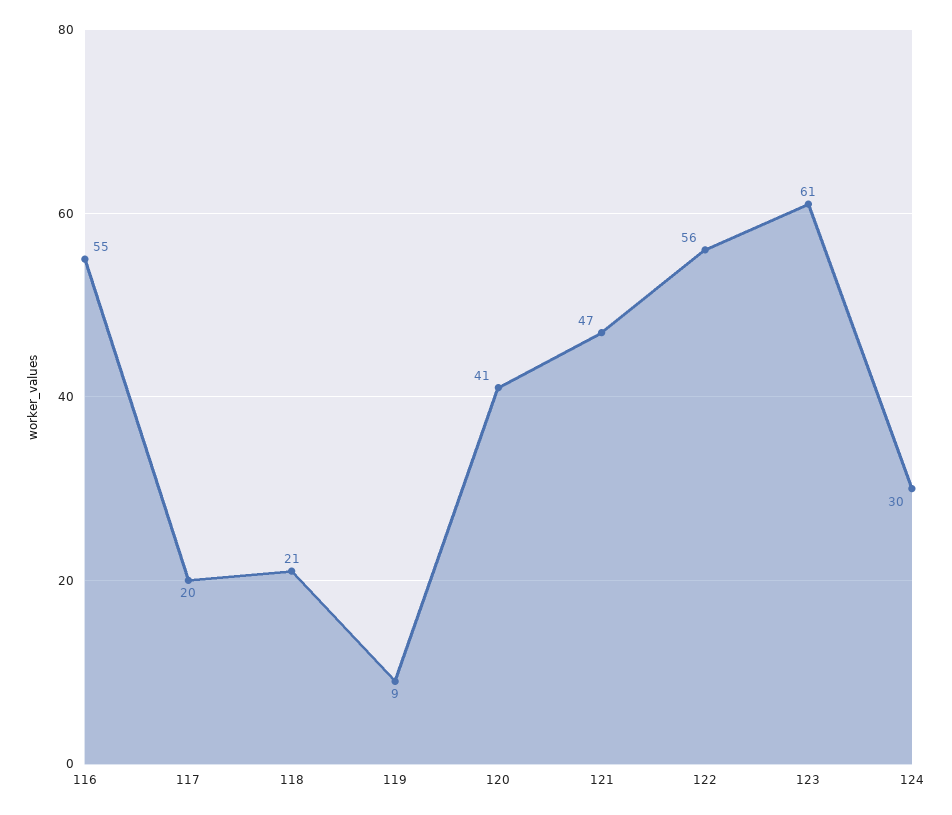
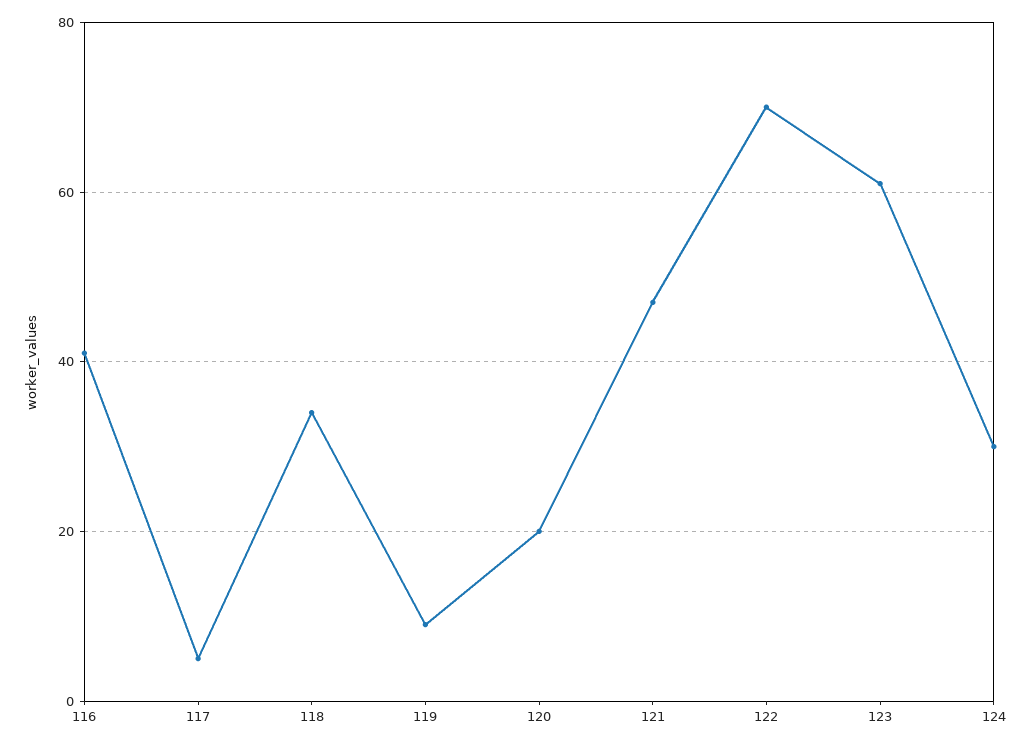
116: 55 -> 40
117: 20 -> 5
118: 21 -> 35
120: 41 -> 20
122: 56 -> 70

